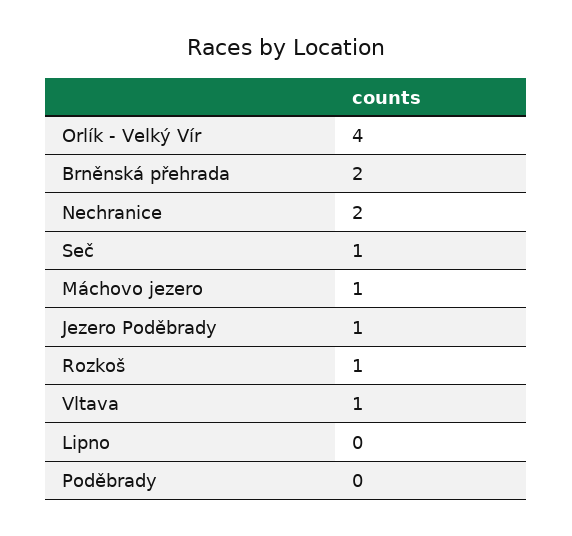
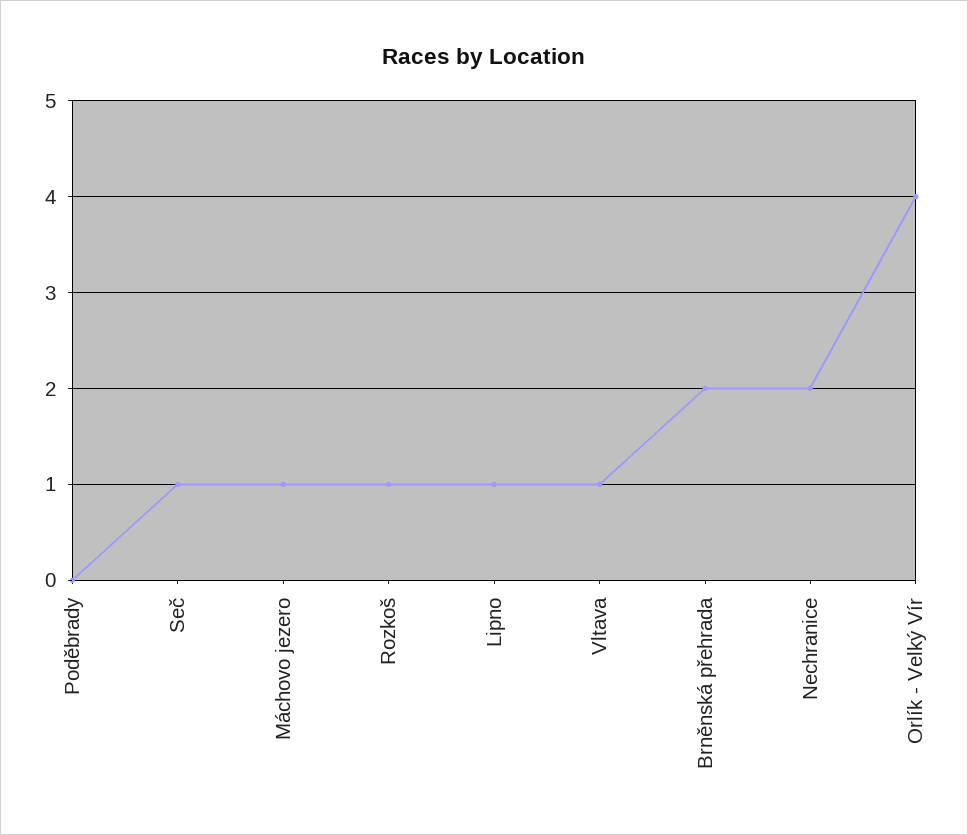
Jezero Poděbrady: 1 -> none
Lipno: 0 -> 1

